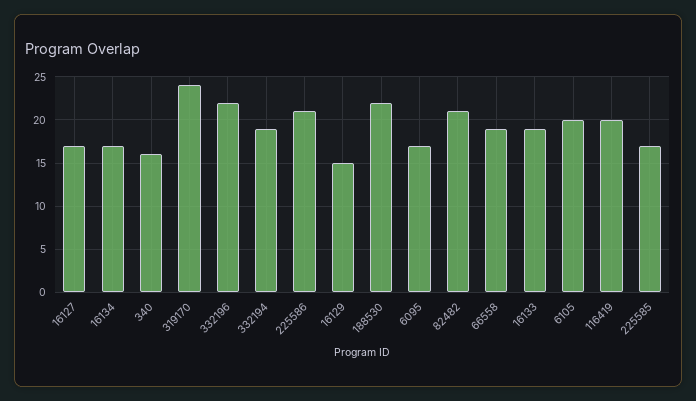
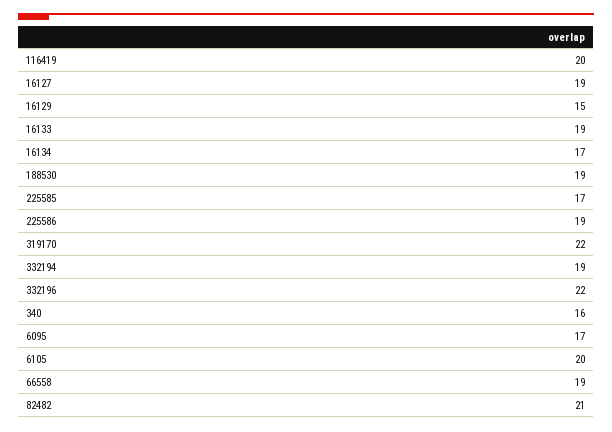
16127: 17 -> 19
319170: 24 -> 22
225586: 21 -> 19
188530: 22 -> 19

